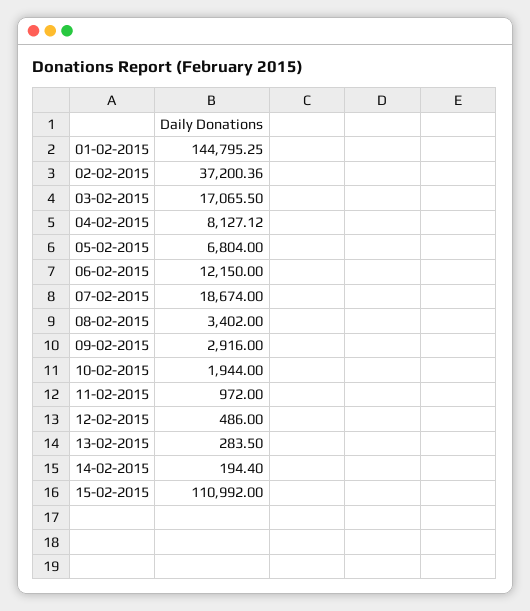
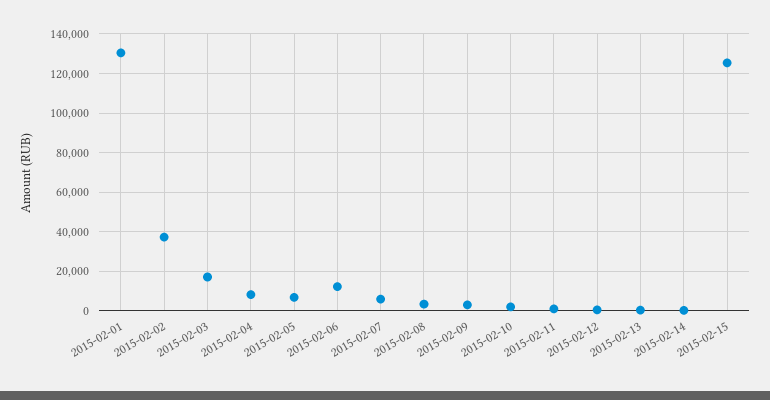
01-02-2015: 144795.25 -> 130000
07-02-2015: 18674 -> 5000
15-02-2015: 110992 -> 125000

